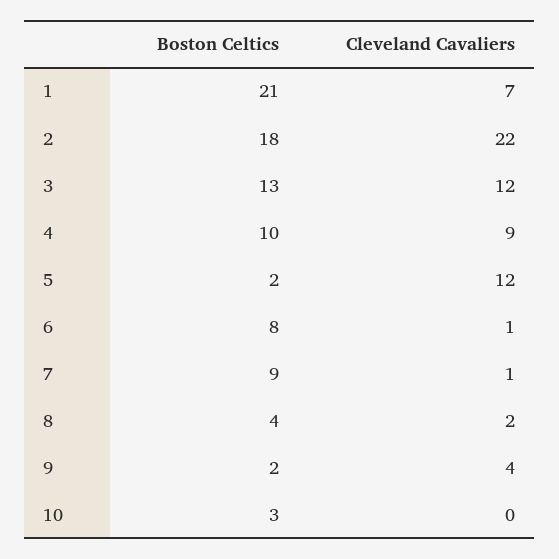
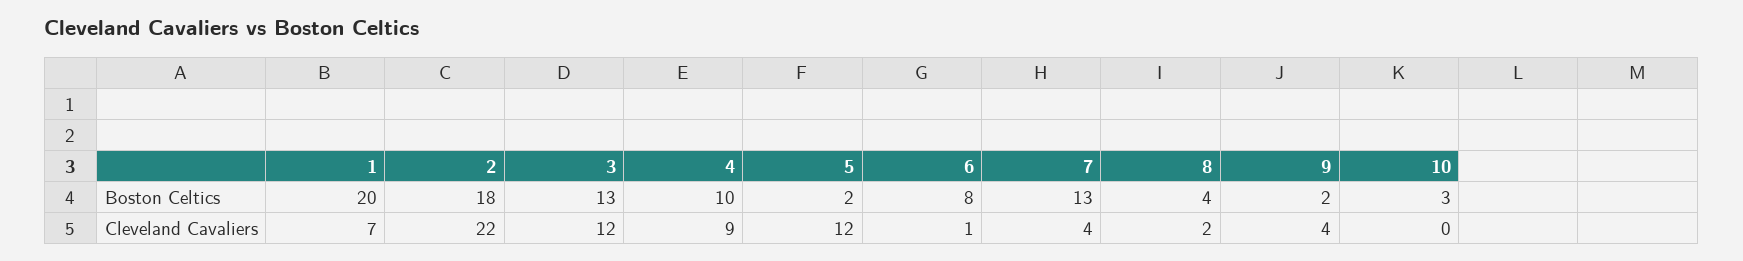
Boston Celtics, 1: 21 -> 20
Boston Celtics, 7: 9 -> 13
Cleveland Cavaliers, 7: 1 -> 4

